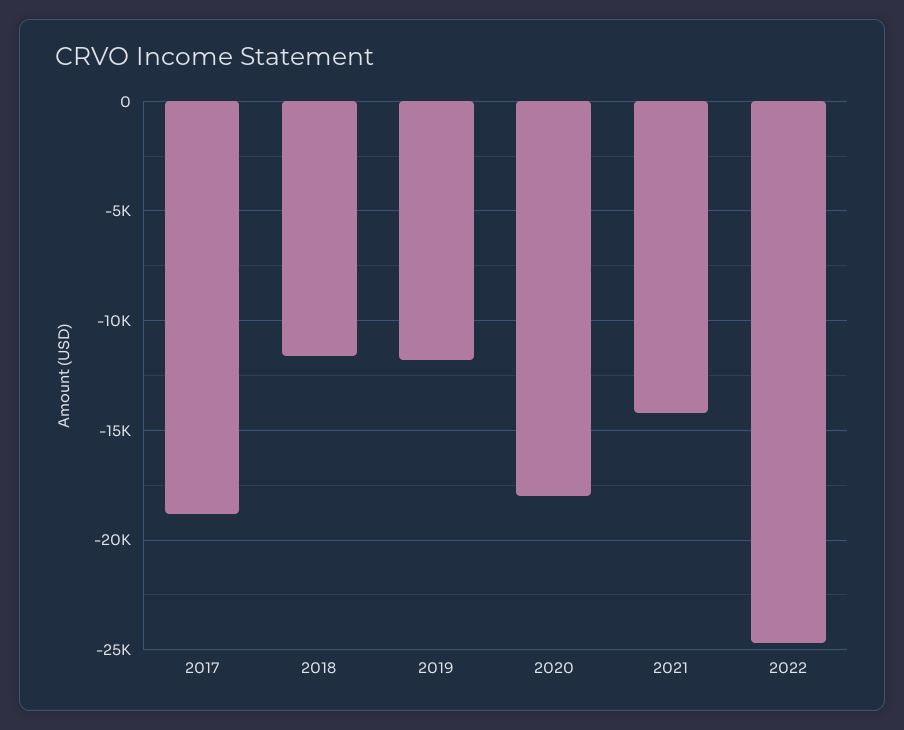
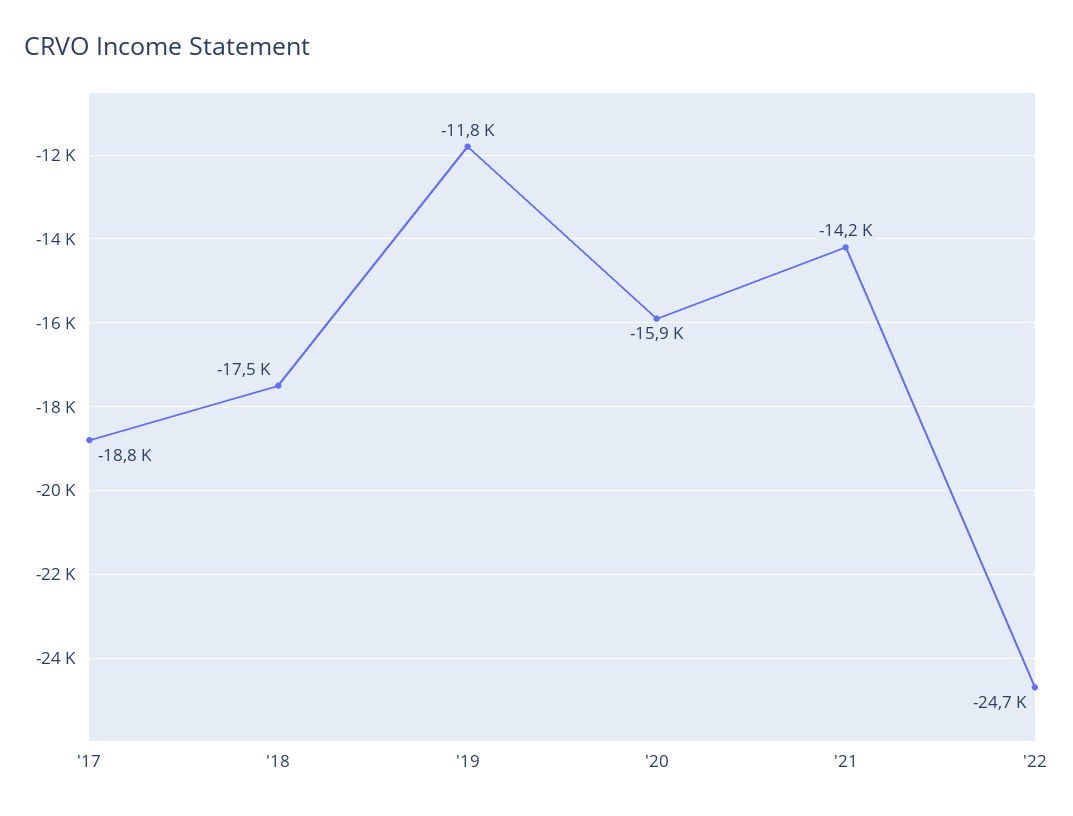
2018: -11500 -> -17500
2020: -18000 -> -15900

